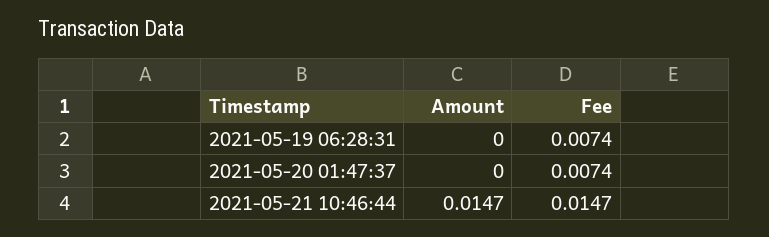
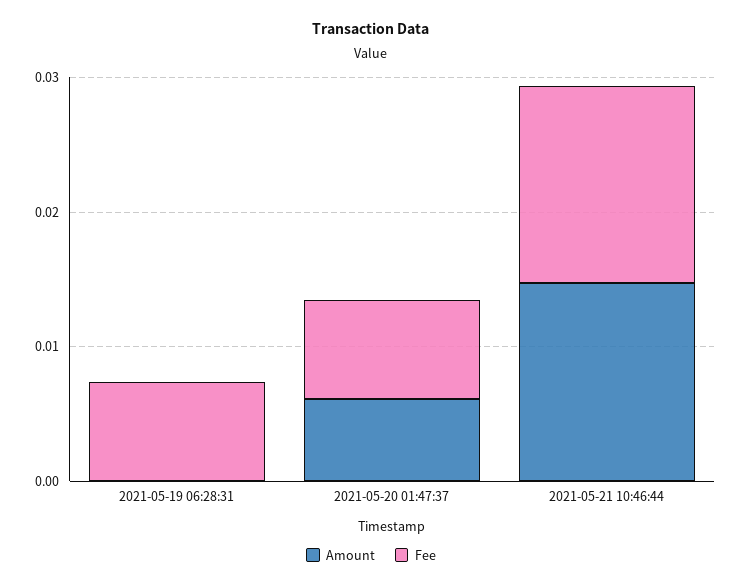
Amount, 2021-05-20 01:47:37: 0 -> 0.006

